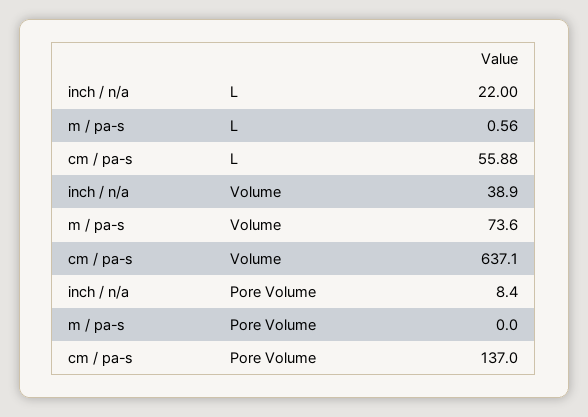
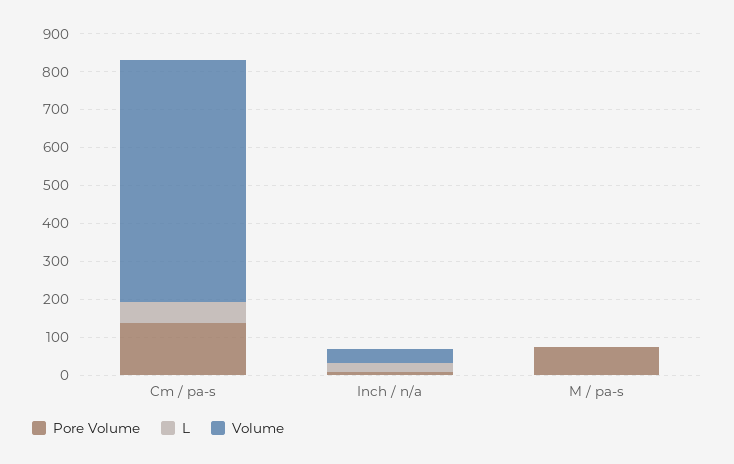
Volume, m / pa-s: 73.6 -> 0
Pore Volume, m / pa-s: 0 -> 75

